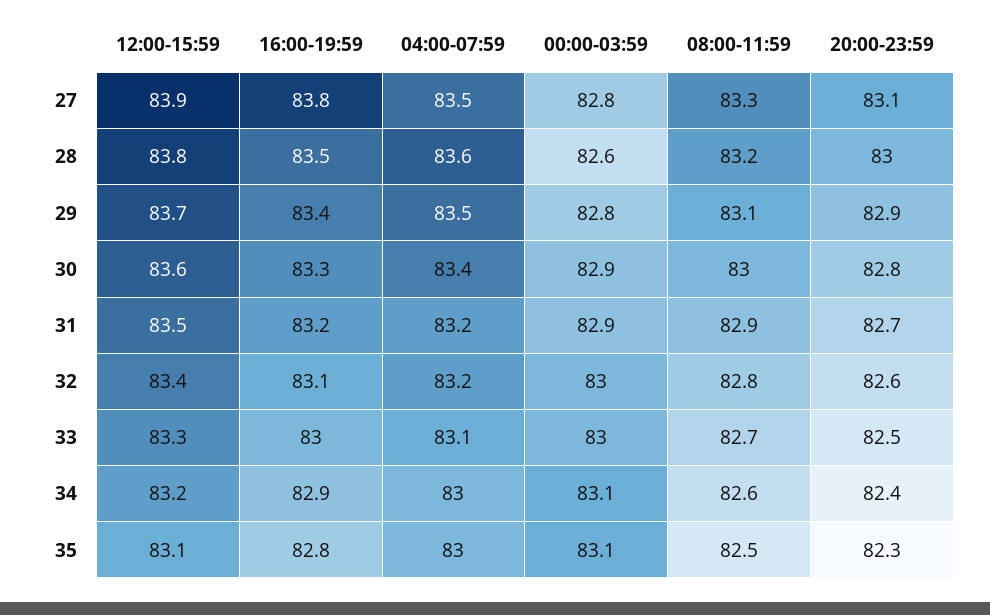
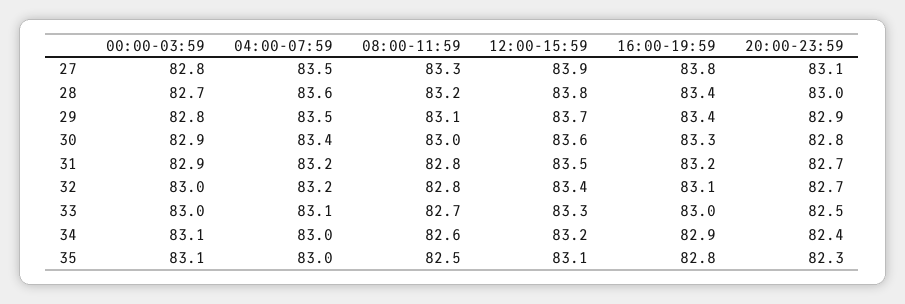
16:00-19:59, 28: 83.5 -> 83.4
00:00-03:59, 28: 82.6 -> 82.7
08:00-11:59, 31: 82.9 -> 82.8
20:00-23:59, 32: 82.6 -> 82.7

